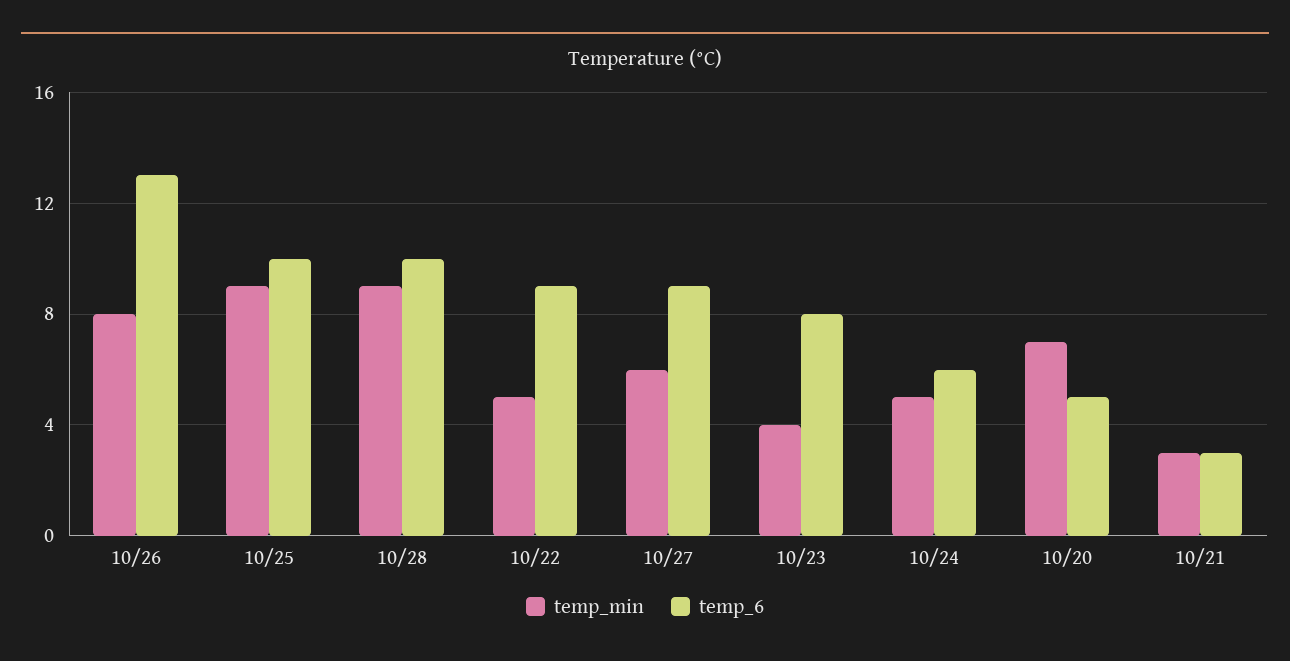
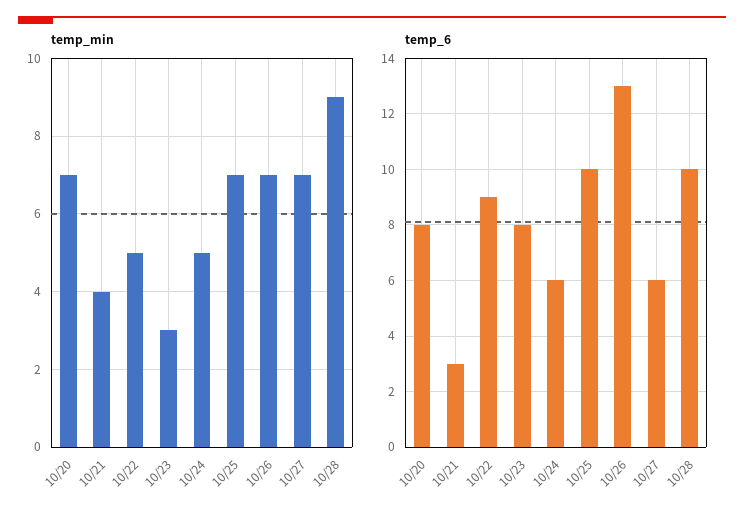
temp_min, 10/26: 8 -> 7
temp_min, 10/25: 9 -> 7
temp_min, 10/27: 6 -> 7
temp_6, 10/27: 9 -> 6
temp_min, 10/23: 4 -> 3
temp_6, 10/20: 5 -> 8
temp_min, 10/21: 3 -> 4

